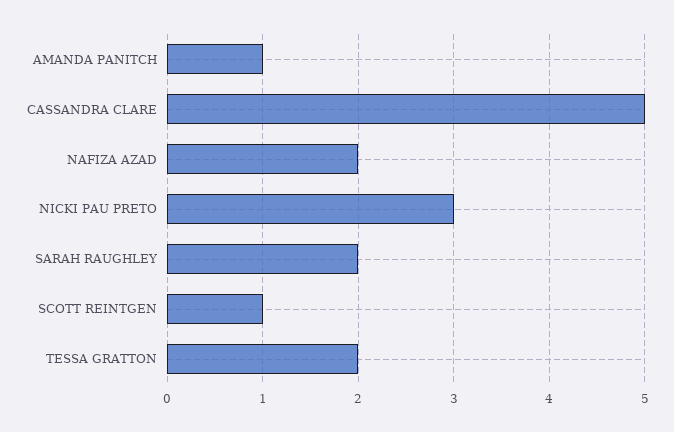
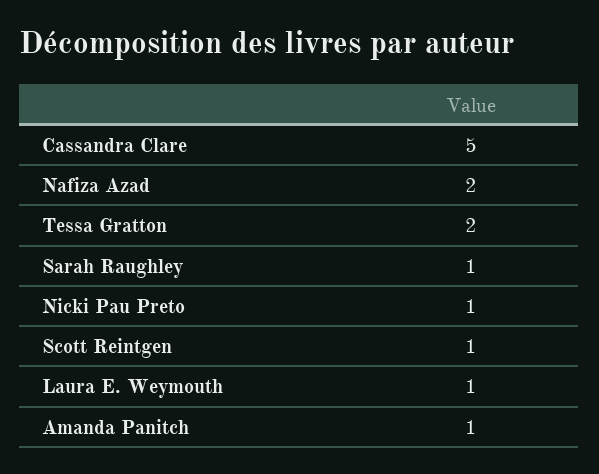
NICKI PAU PRETO: 3 -> 1
SARAH RAUGHLEY: 2 -> 1
Laura E. Weymouth: none -> 1

